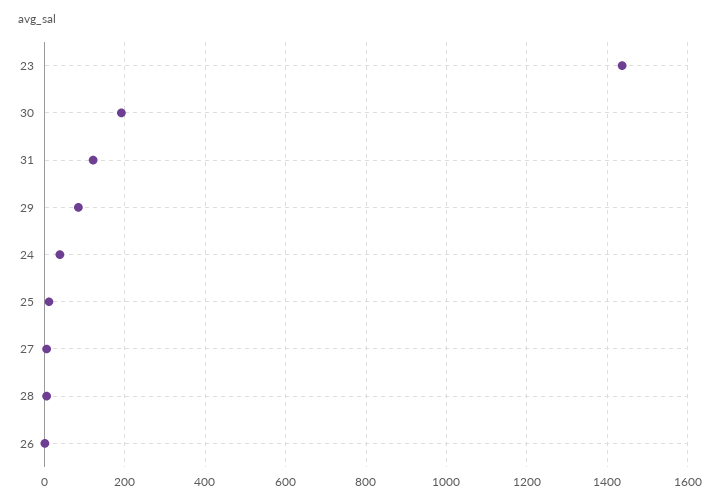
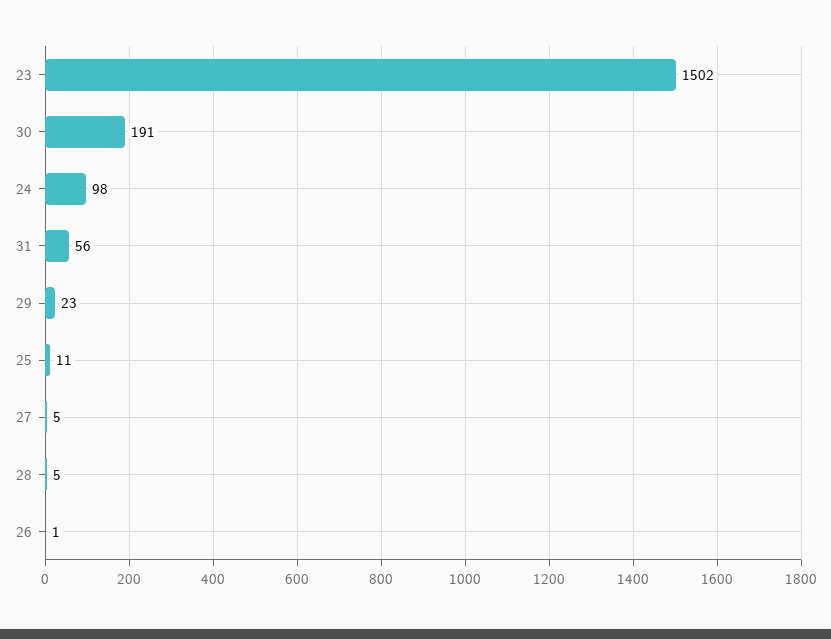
23: 1440 -> 1502
31: 120 -> 56
29: 80 -> 23
24: 40 -> 98

